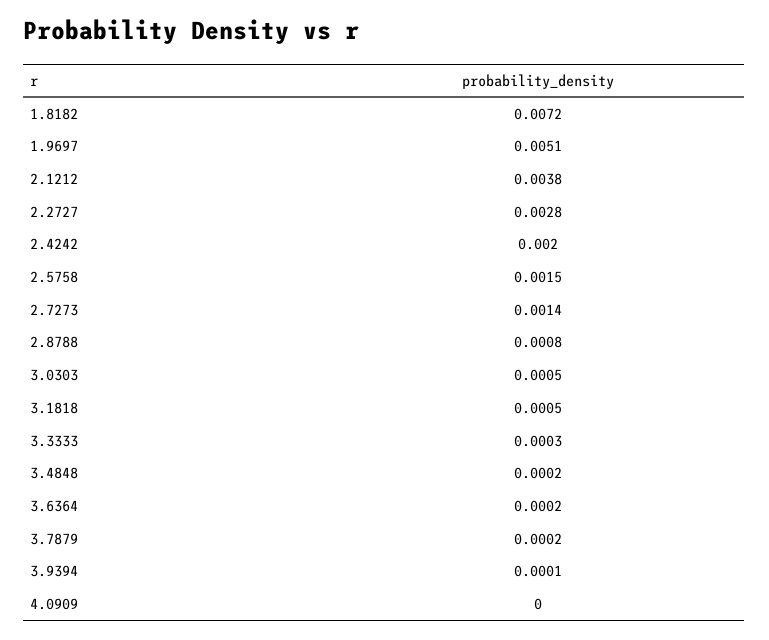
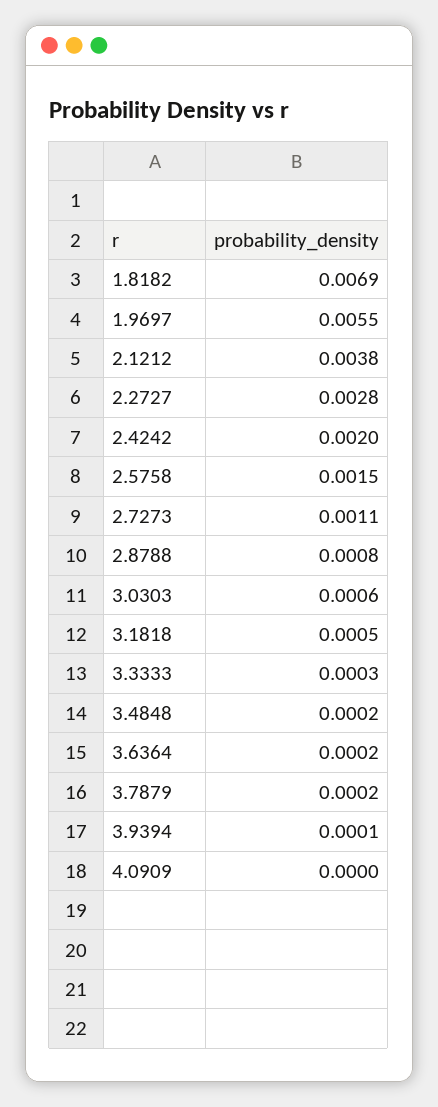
1.8182: 0.0072 -> 0.0069
1.9697: 0.0051 -> 0.0055
2.7273: 0.0014 -> 0.0011
3.0303: 0.0005 -> 0.0006

